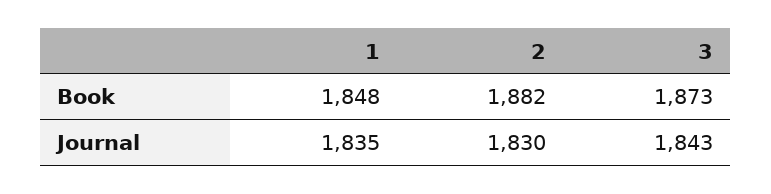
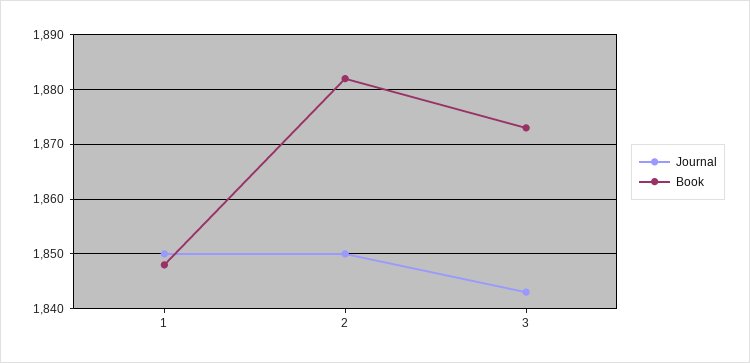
Journal, 1: 1835 -> 1850
Journal, 2: 1830 -> 1850

